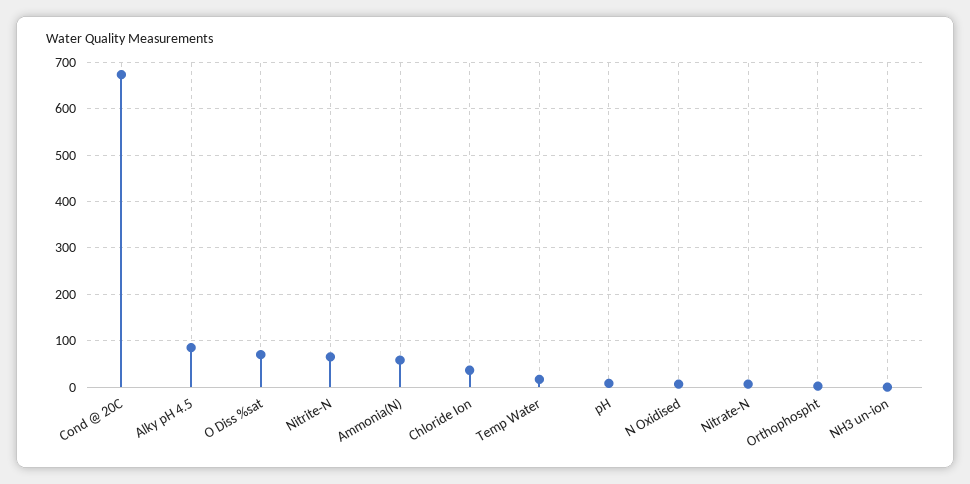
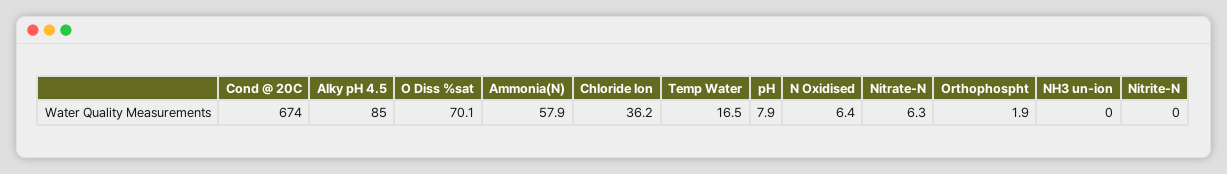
Nitrite-N: 60 -> 0

